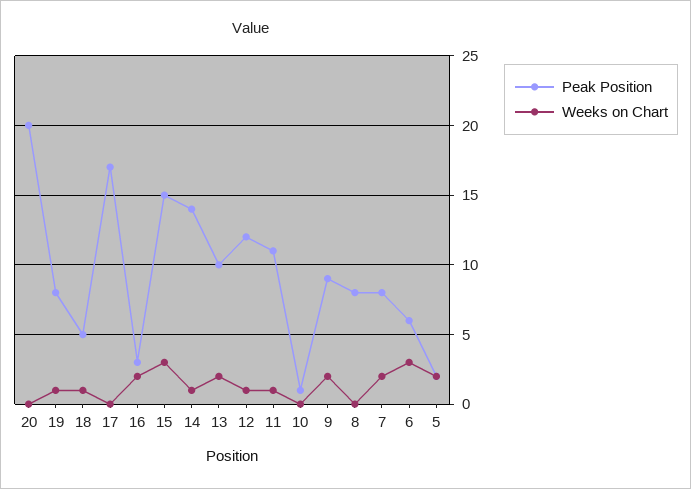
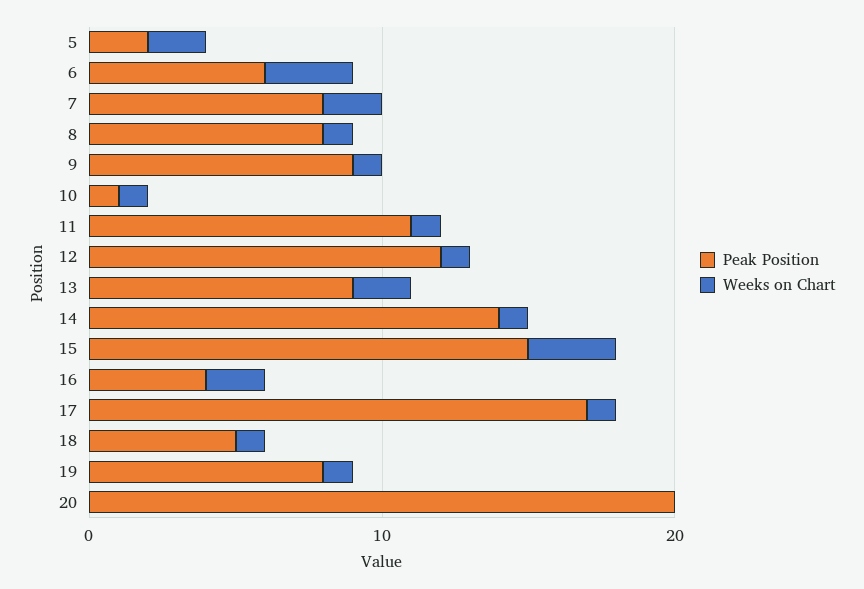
Weeks on Chart, 17: 0 -> 1
Peak Position, 16: 3 -> 4
Peak Position, 13: 10 -> 9
Weeks on Chart, 10: 0 -> 1
Weeks on Chart, 9: 2 -> 1
Weeks on Chart, 8: 0 -> 1

